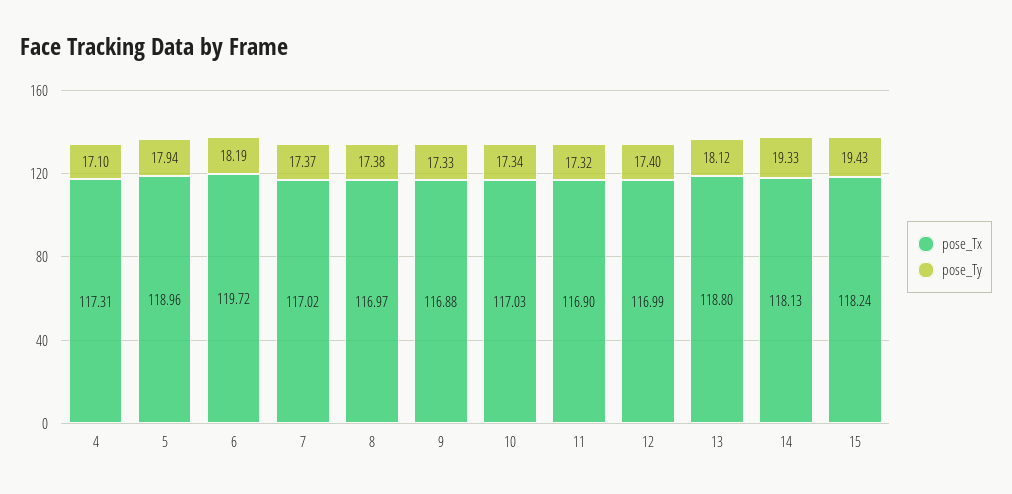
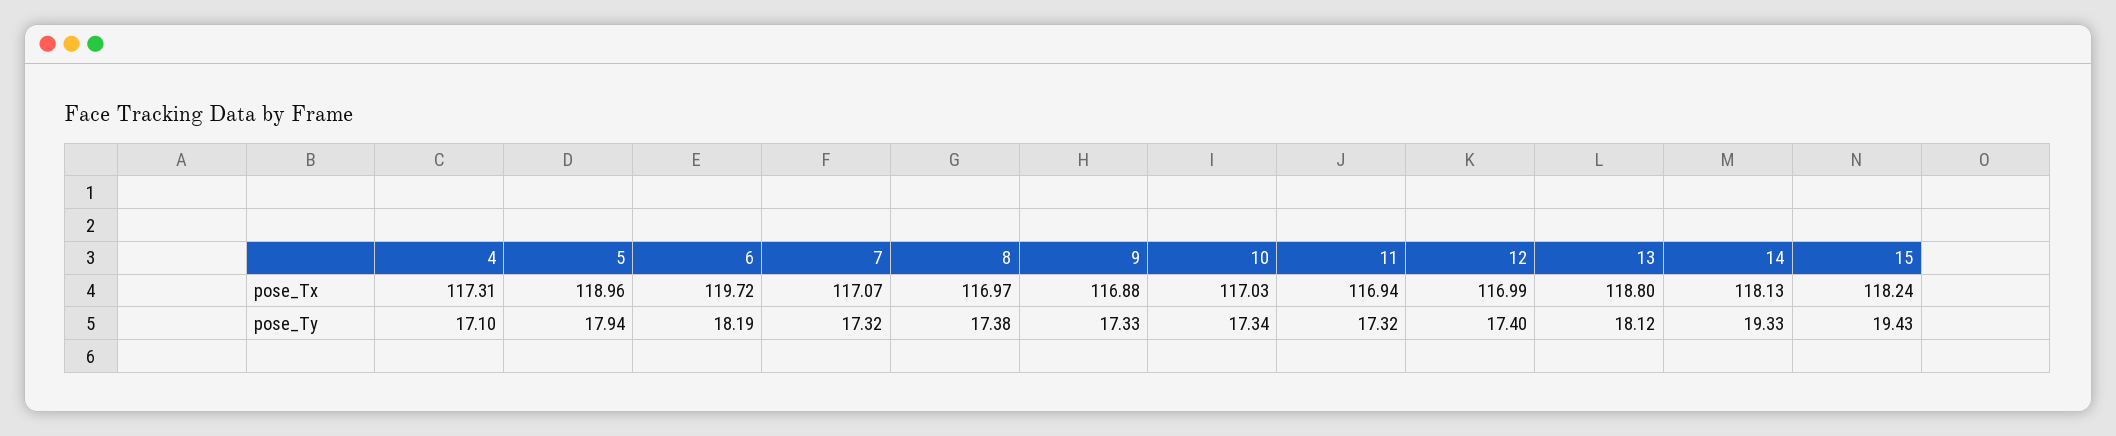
pose_Tx, 7: 117.02 -> 117.07
pose_Ty, 7: 17.37 -> 17.32
pose_Tx, 11: 116.9 -> 116.94

